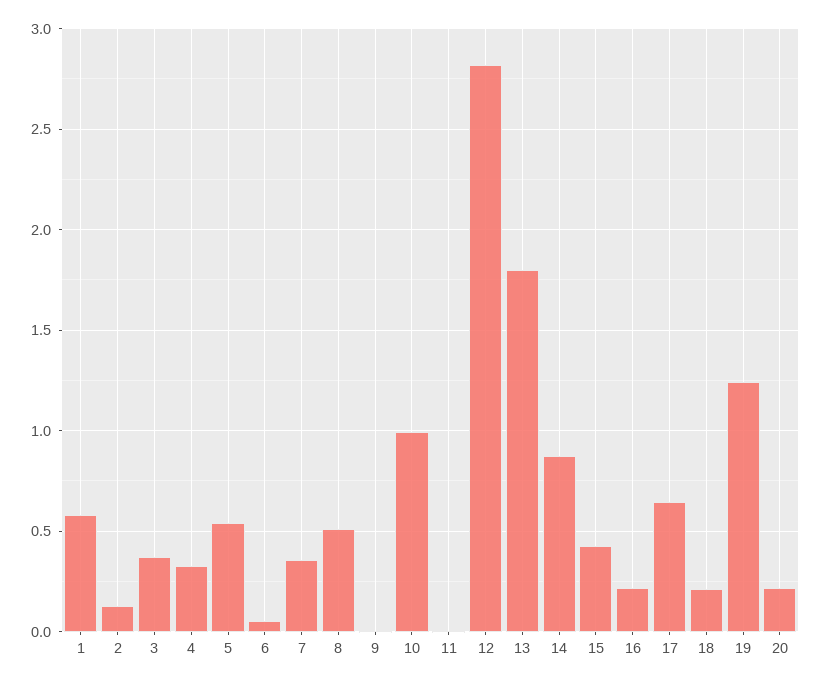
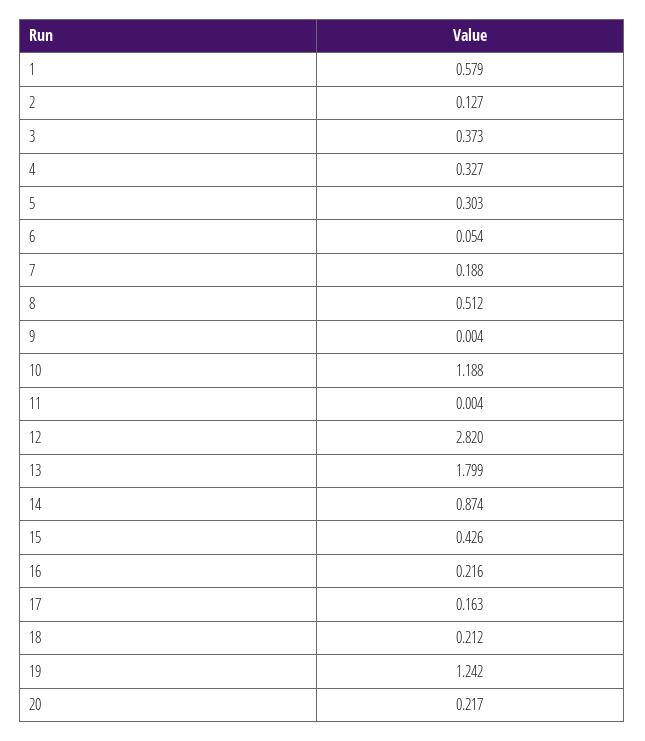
5: 0.55 -> 0.303
7: 0.35 -> 0.188
10: 1 -> 1.188
17: 0.65 -> 0.163

